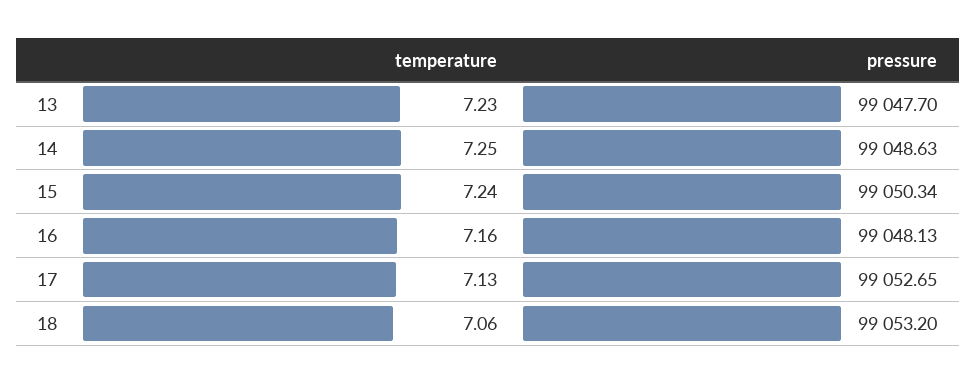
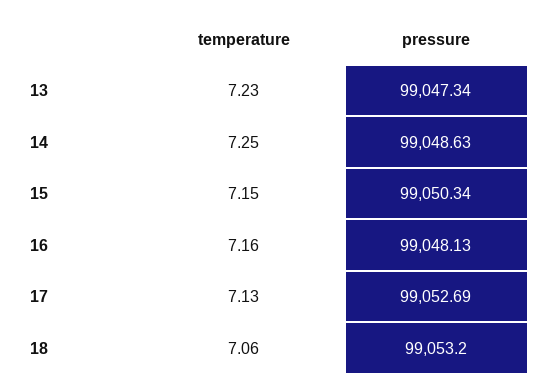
pressure, 13: 99047.7 -> 99047.34
temperature, 15: 7.24 -> 7.15
pressure, 17: 99052.65 -> 99052.69

